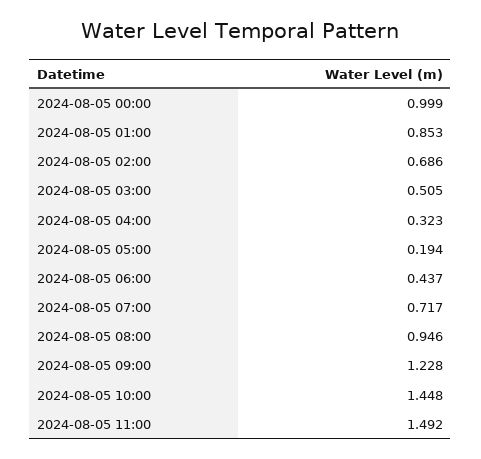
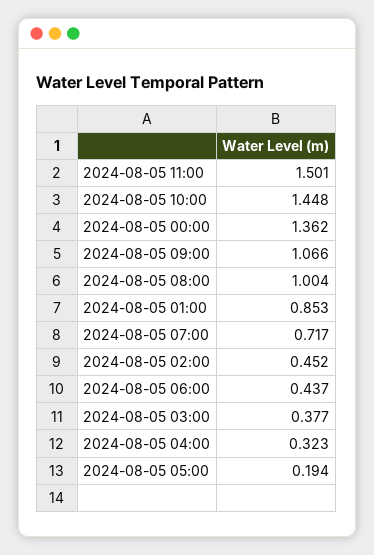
2024-08-05 00:00: 0.999 -> 1.362
2024-08-05 02:00: 0.686 -> 0.452
2024-08-05 03:00: 0.505 -> 0.377
2024-08-05 08:00: 0.946 -> 1.004
2024-08-05 09:00: 1.228 -> 1.066
2024-08-05 11:00: 1.492 -> 1.501

